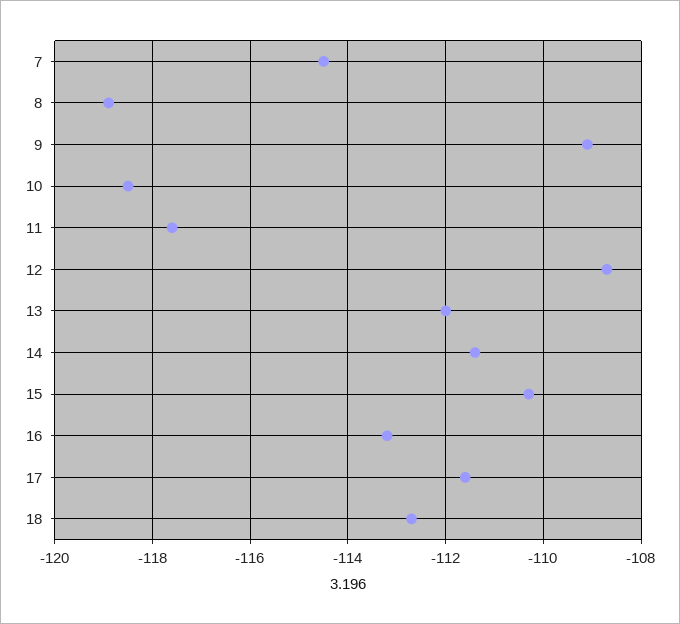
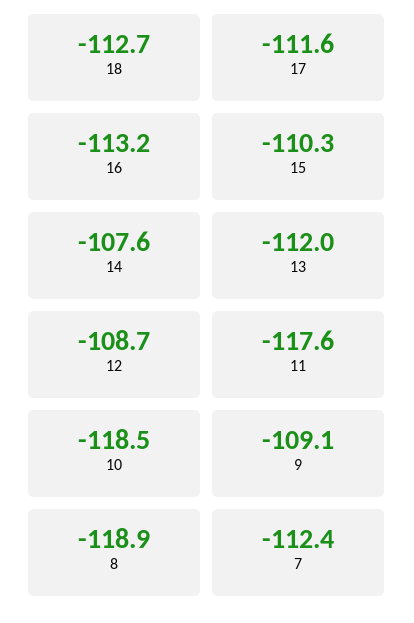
7: -114.5 -> -112.4
14: -111.5 -> -107.6

